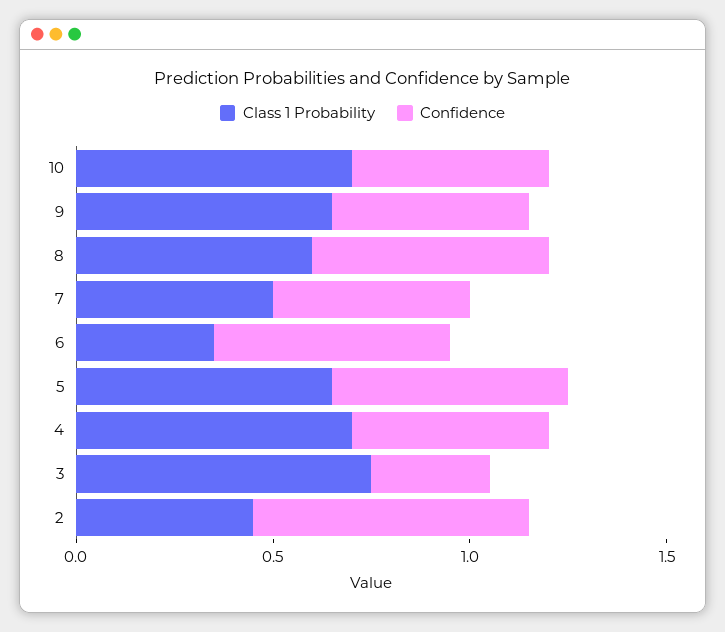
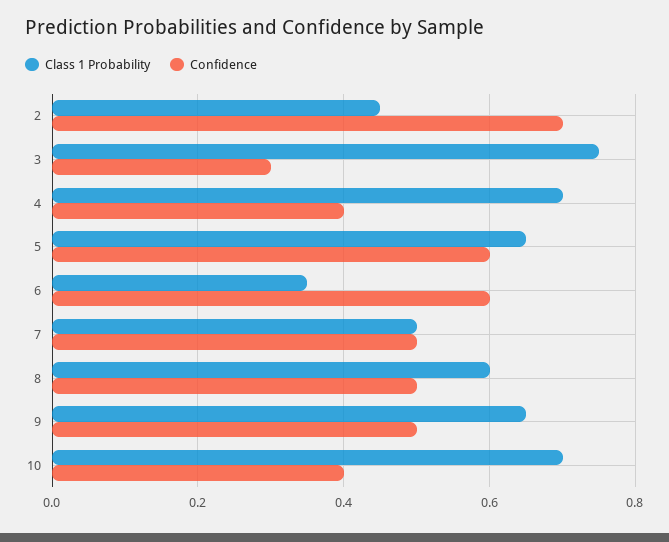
Confidence, 10: 0.5 -> 0.4
Confidence, 8: 0.6 -> 0.5
Confidence, 4: 0.5 -> 0.4

